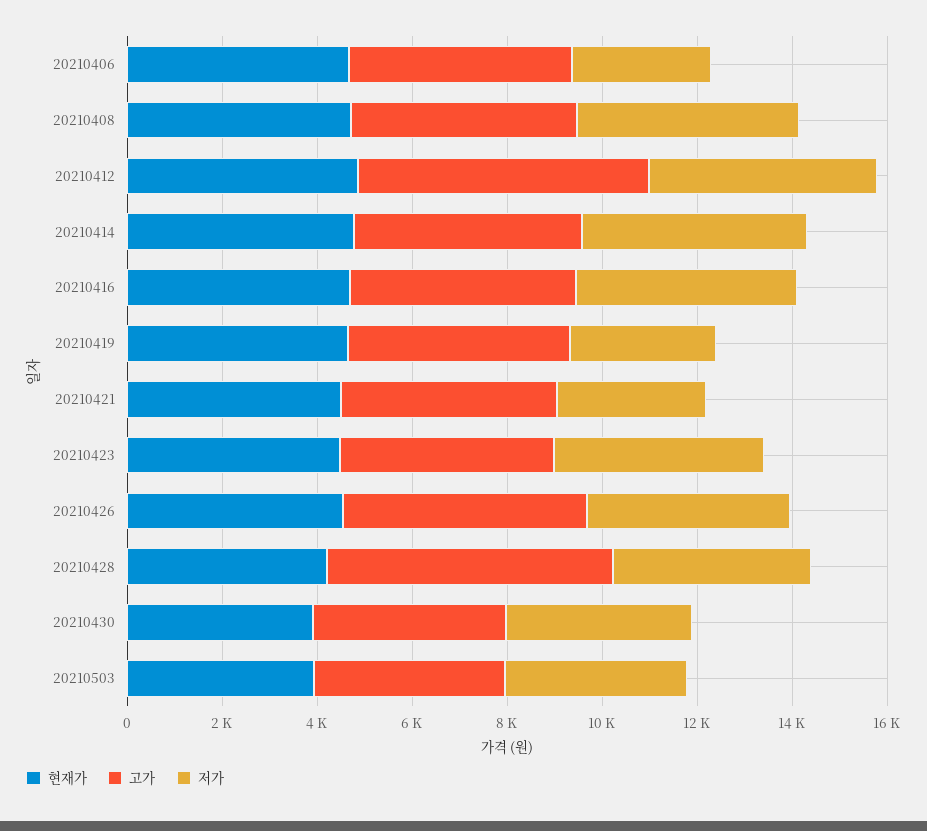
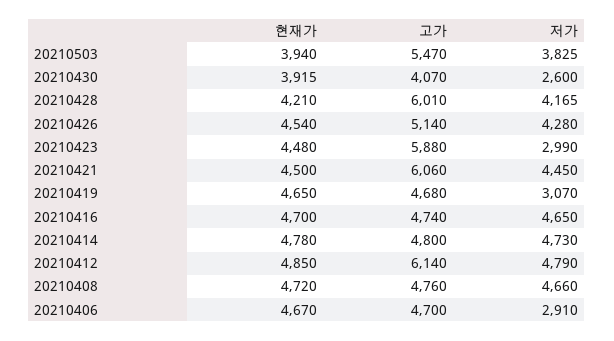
고가, 20210421: 4500 -> 6060
저가, 20210421: 3000 -> 4450
고가, 20210423: 4500 -> 5880
저가, 20210423: 4500 -> 2990
저가, 20210430: 4000 -> 2600
고가, 20210503: 4000 -> 5470

